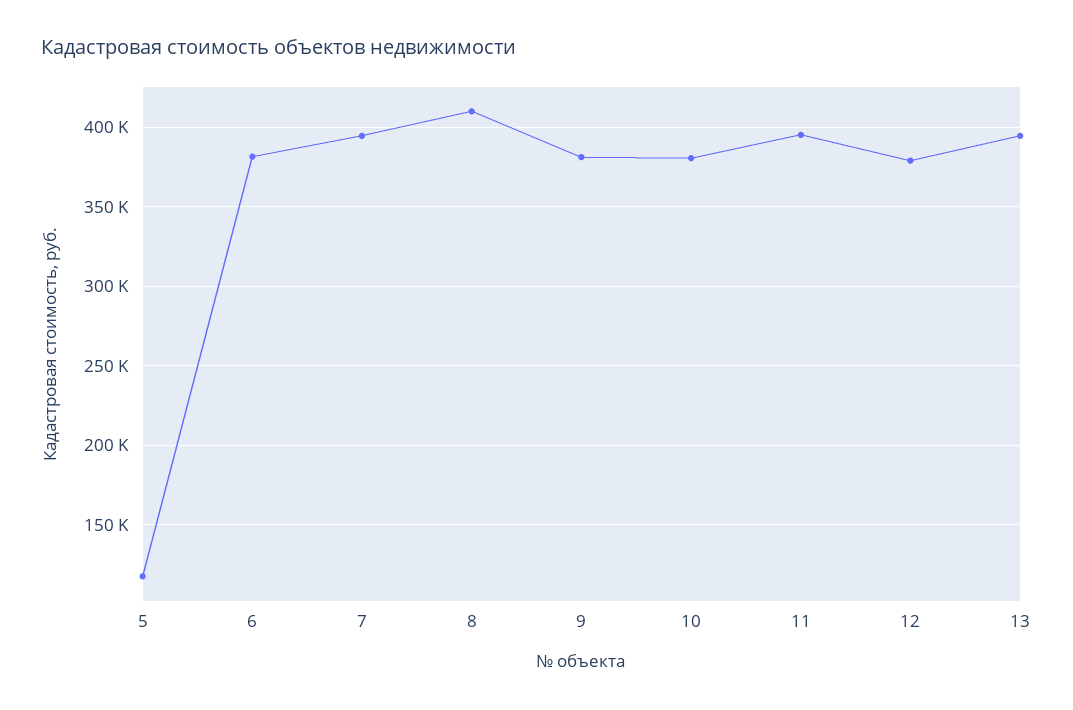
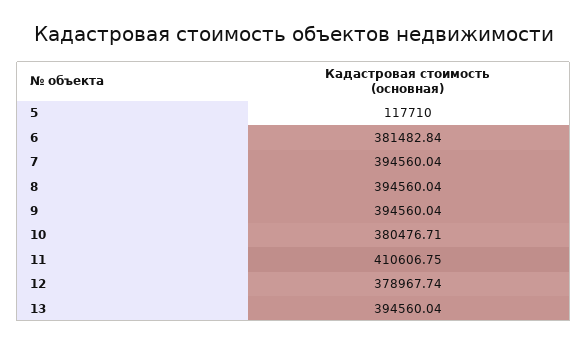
8: 410000 -> 394560.04
9: 380000 -> 394560.04
11: 395000 -> 410606.75

